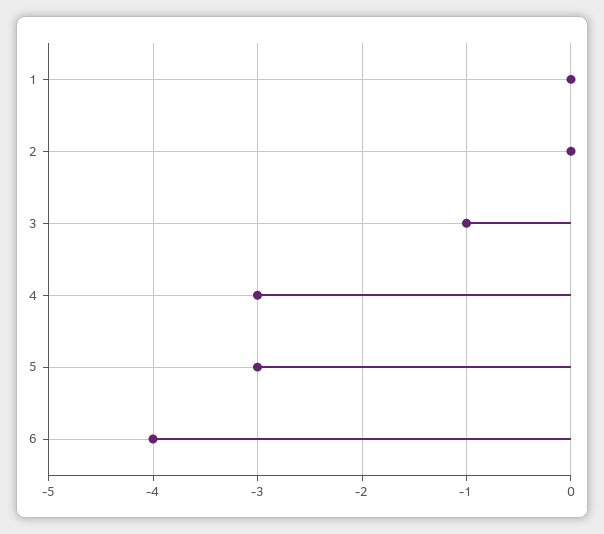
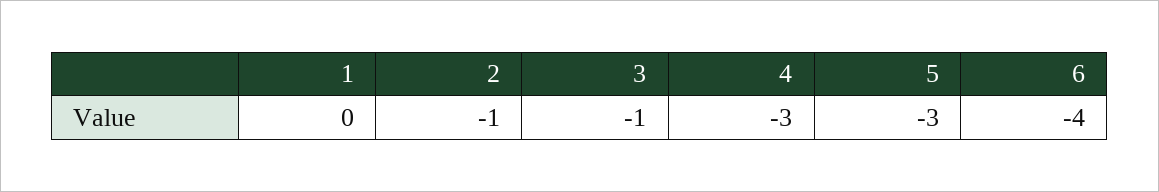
2: 0 -> -1

